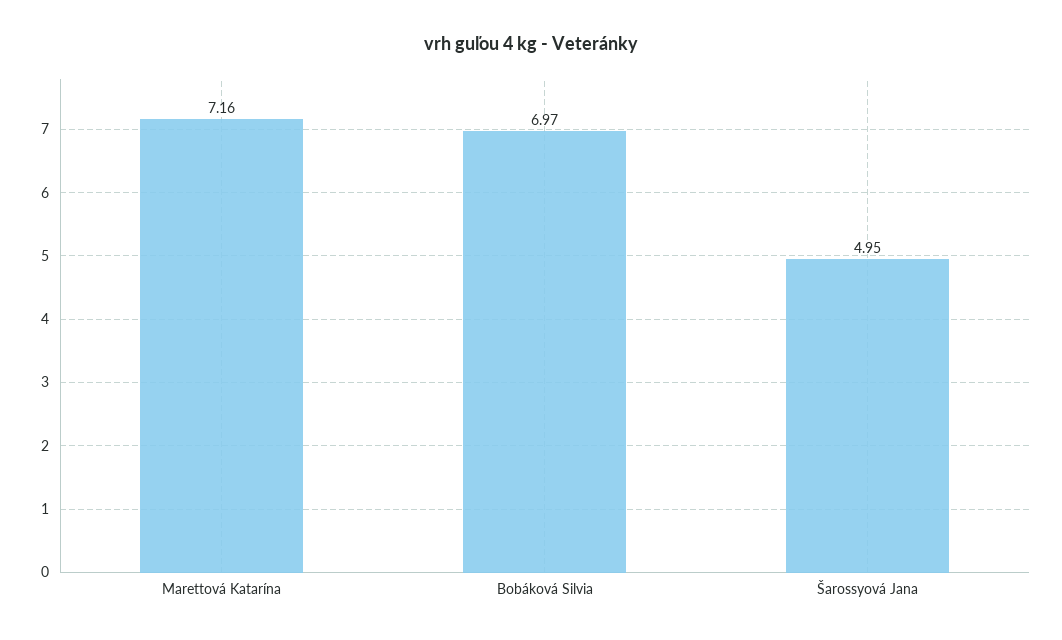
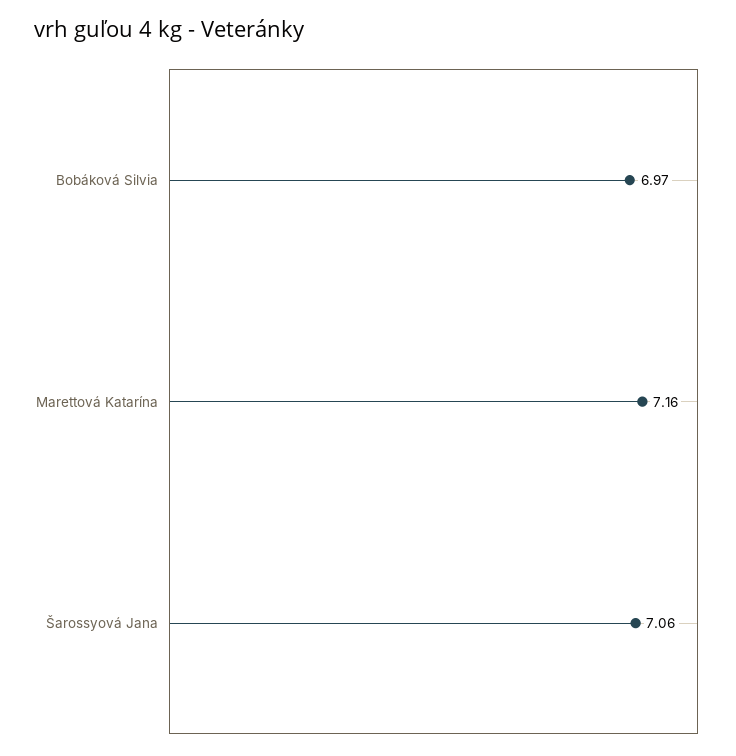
Šarossyová Jana: 4.95 -> 7.06

